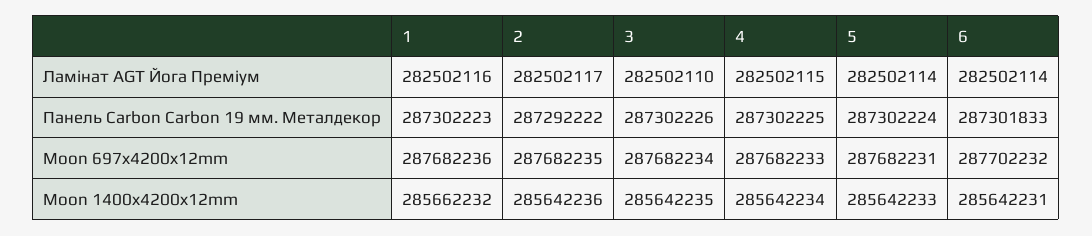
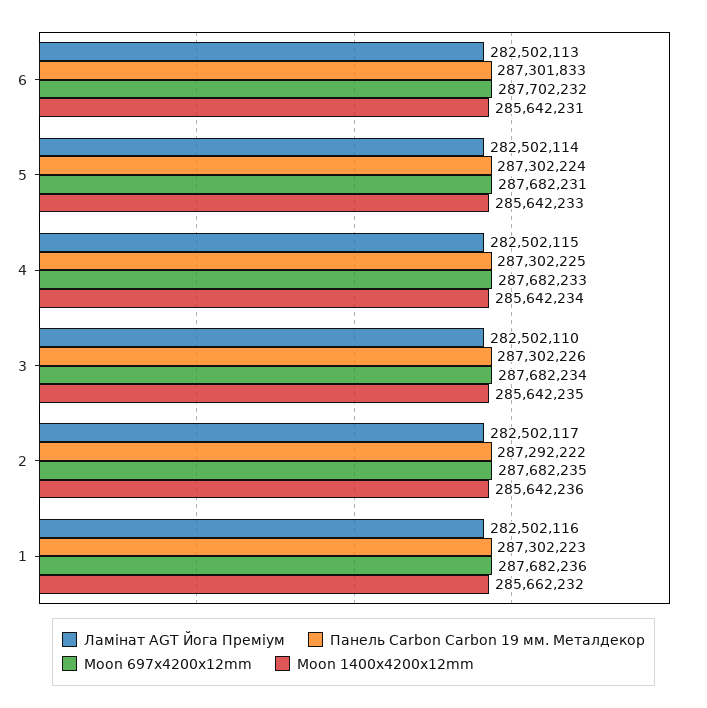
Ламінат AGT Йога Преміум, 6: 282502114 -> 282502113

